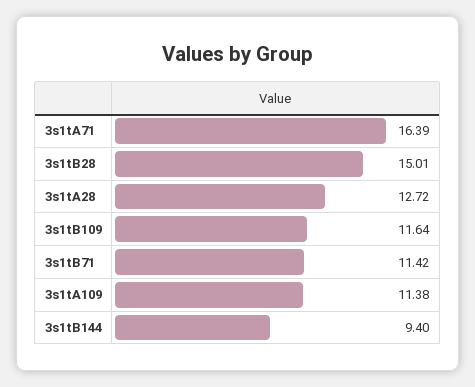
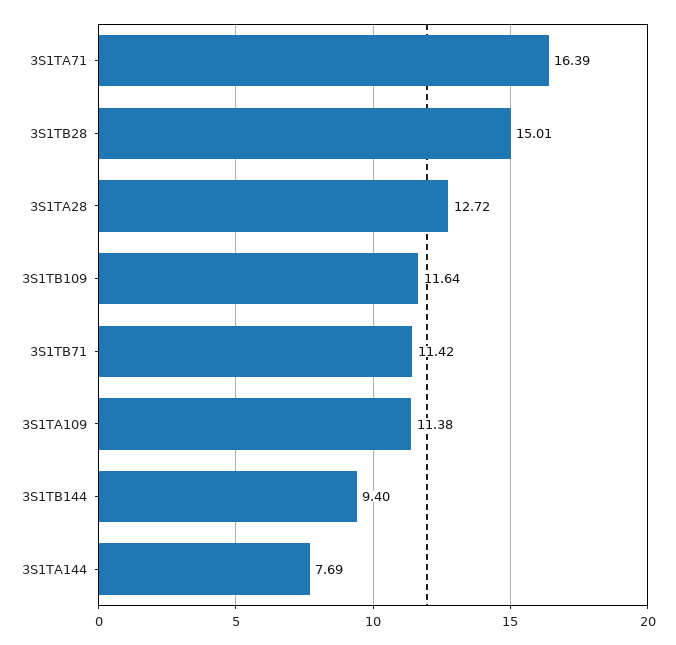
3S1TA144: none -> 7.69

